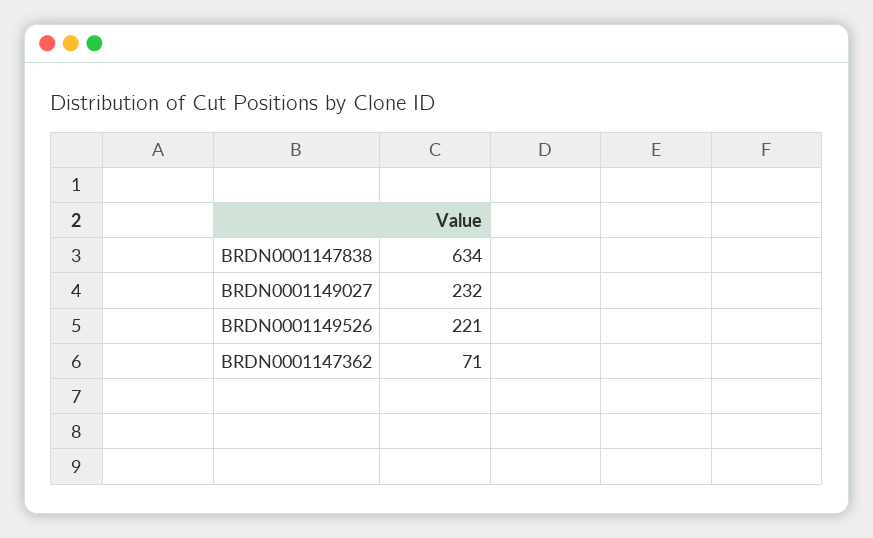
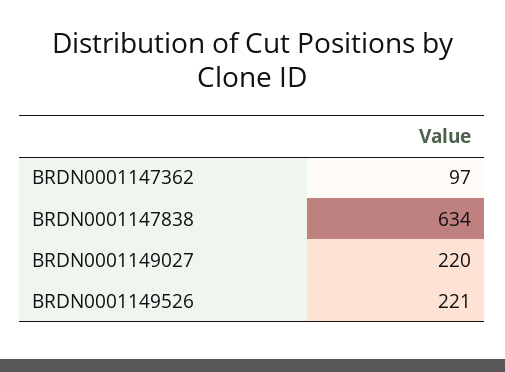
BRDN0001149027: 232 -> 220
BRDN0001147362: 71 -> 97

